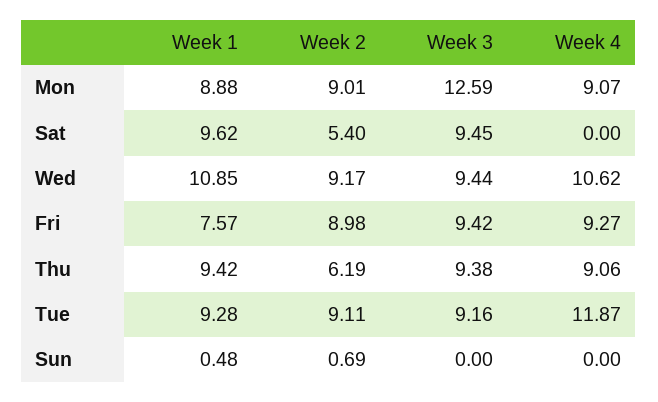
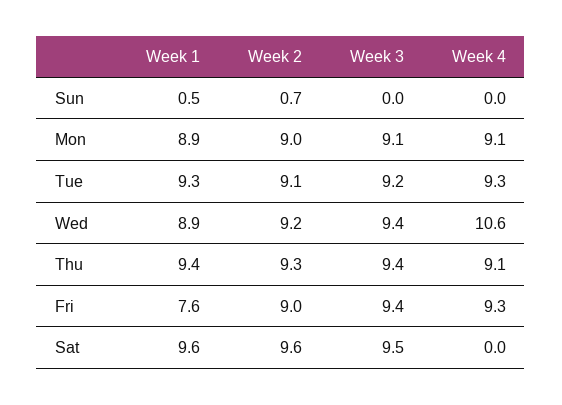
Week 3, Mon: 12.59 -> 9.1
Week 2, Sat: 5.4 -> 9.6
Week 1, Wed: 10.85 -> 8.9
Week 2, Thu: 6.19 -> 9.3
Week 4, Tue: 11.87 -> 9.3

